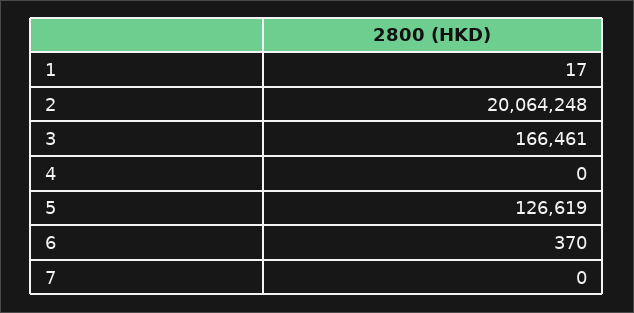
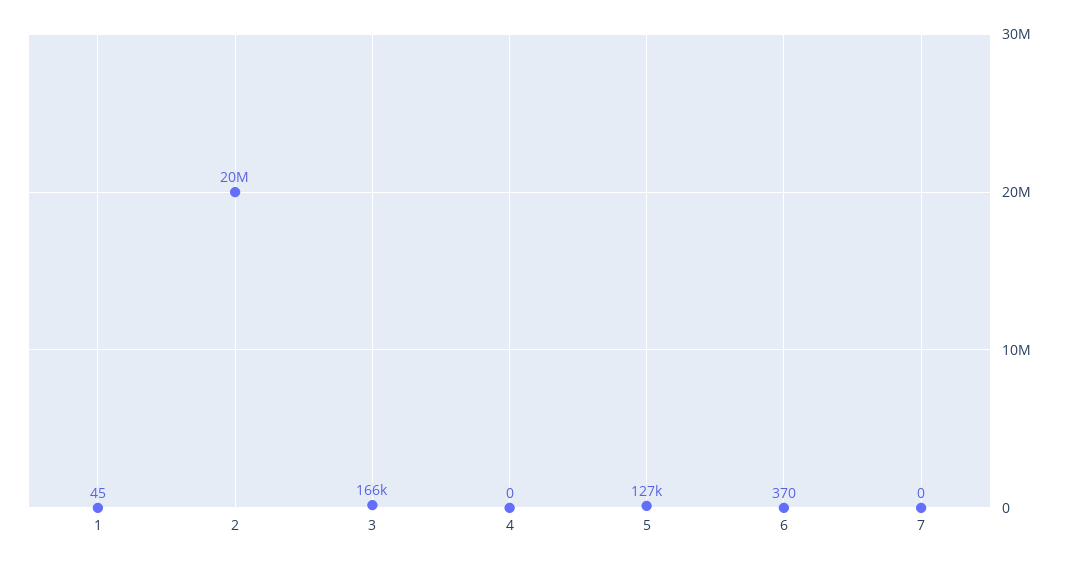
1: 17 -> 45

